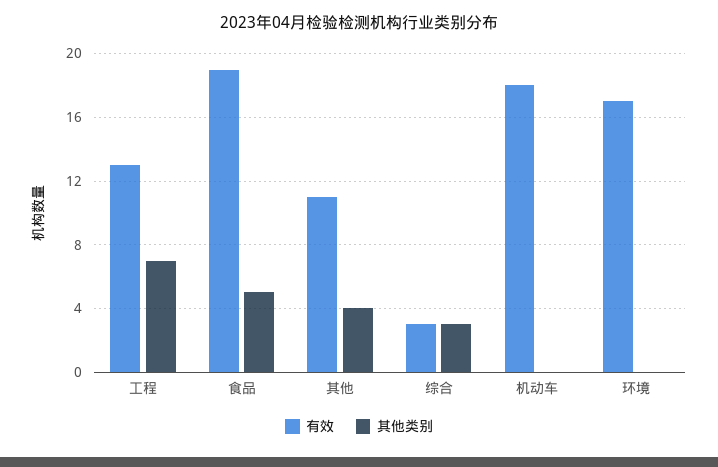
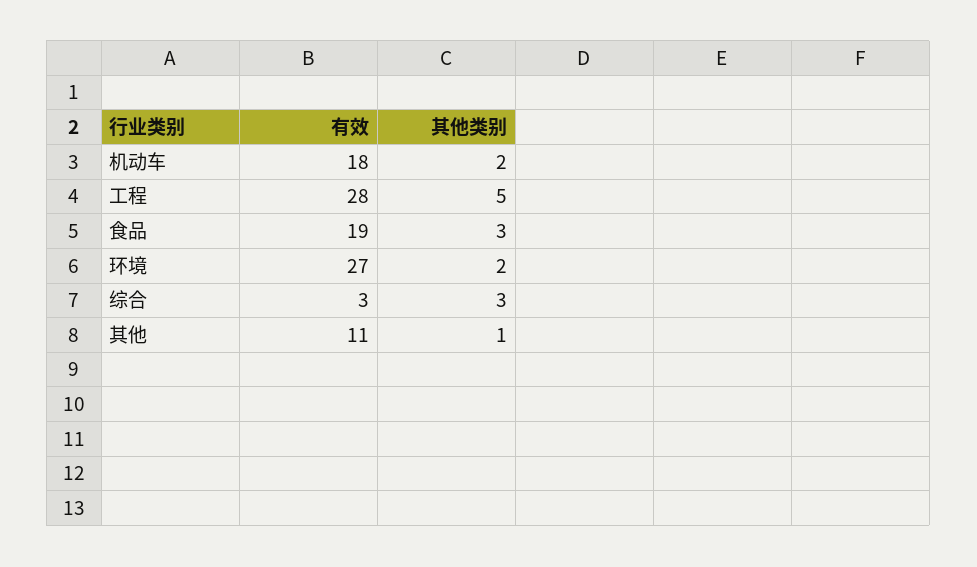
有效, 工程: 13 -> 28
其他类别, 工程: 7 -> 5
其他类别, 食品: 5 -> 3
其他类别, 其他: 4 -> 1
其他类别, 机动车: 0 -> 2
有效, 环境: 17 -> 27
其他类别, 环境: 0 -> 2

